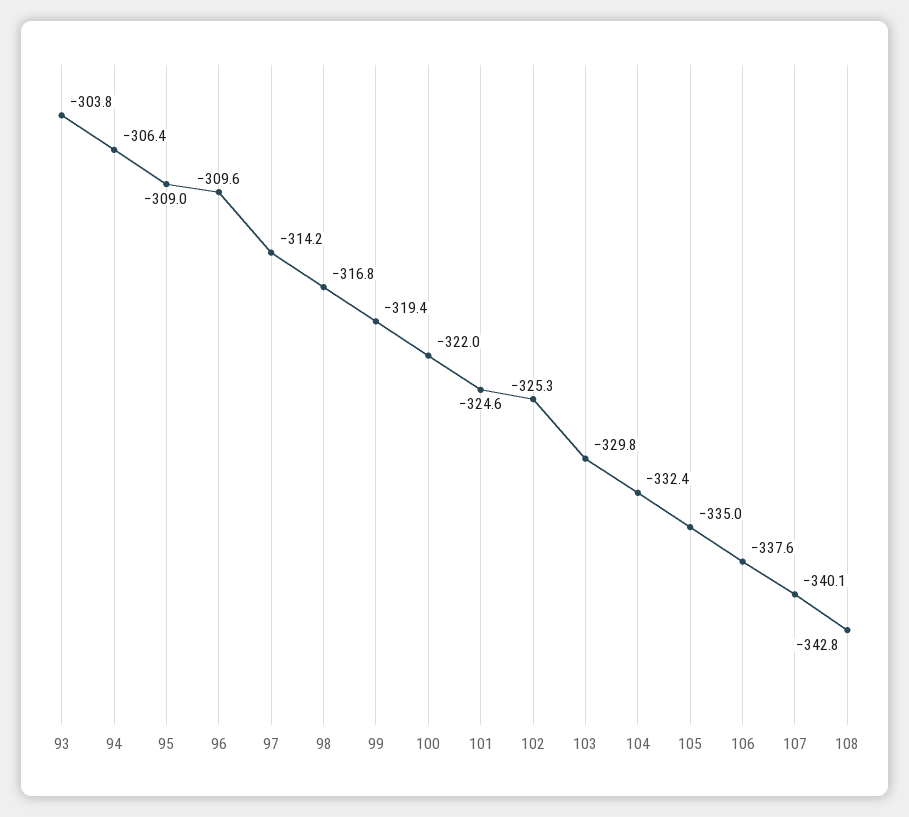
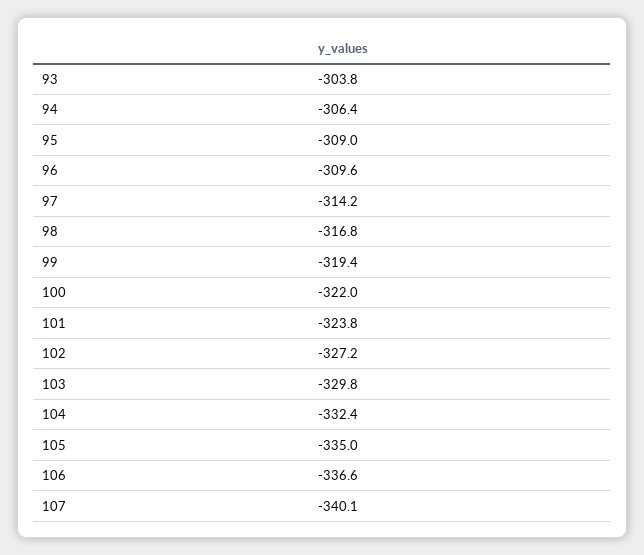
101: -324.6 -> -323.8
102: -325.3 -> -327.2
106: -337.6 -> -336.6
108: -342.8 -> none

